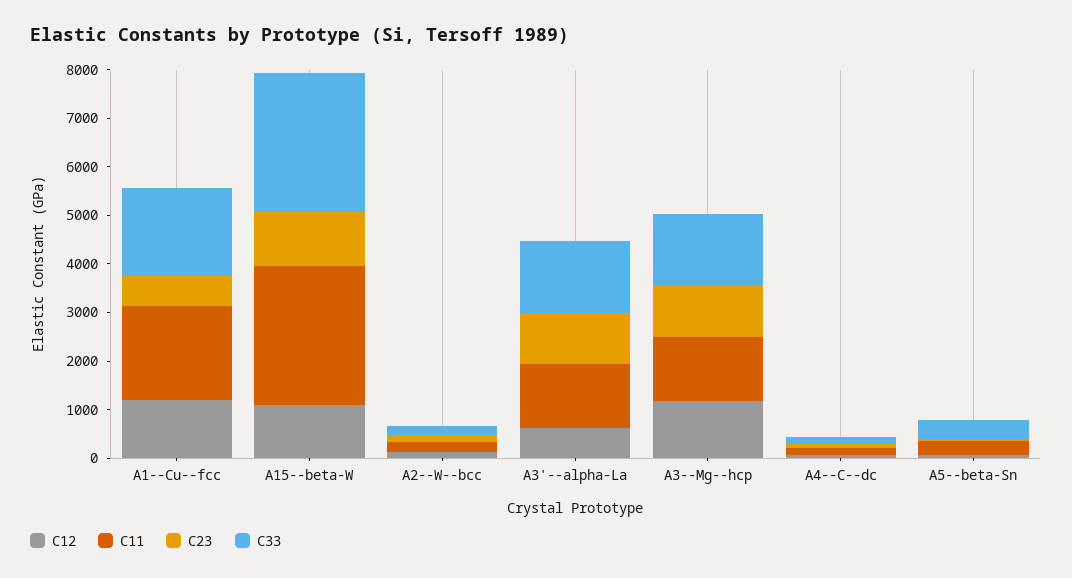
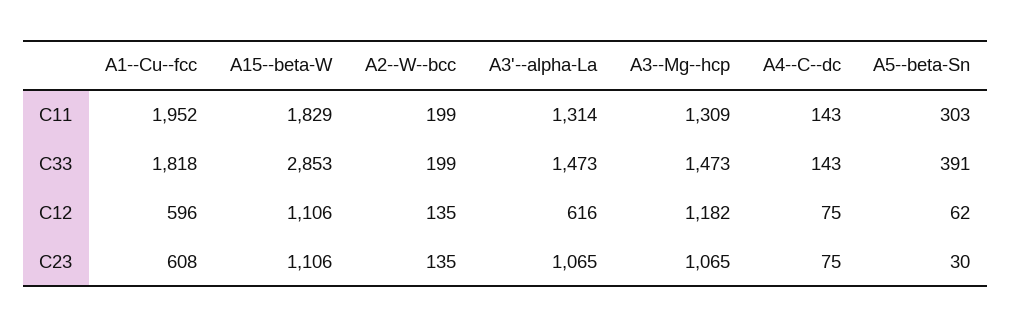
C12, A1--Cu--fcc: 1200 -> 596
C11, A15--beta-W: 2800 -> 1829

